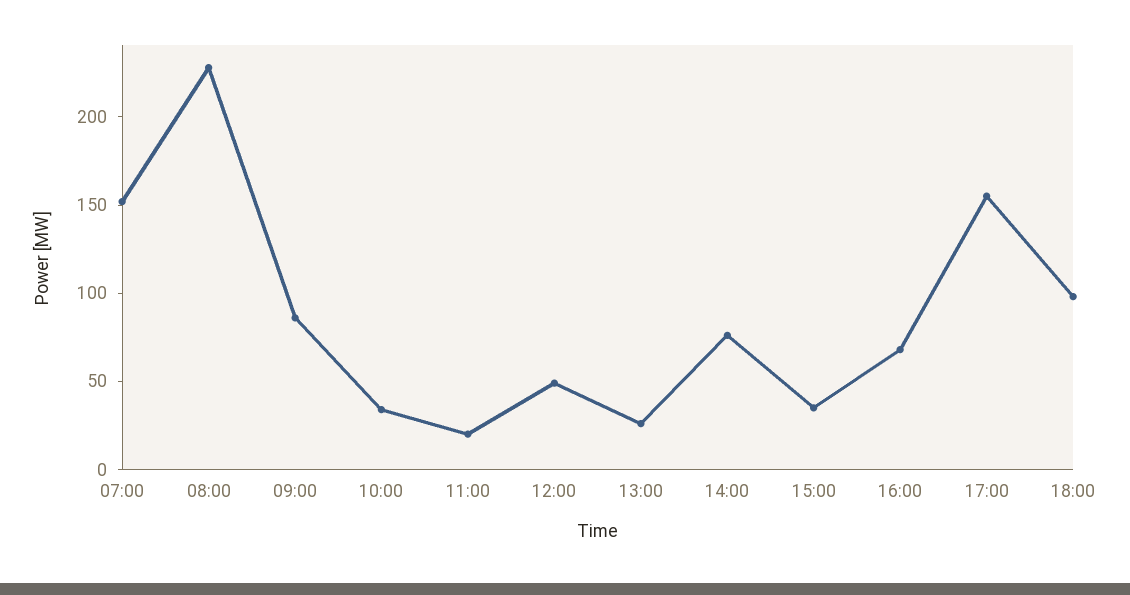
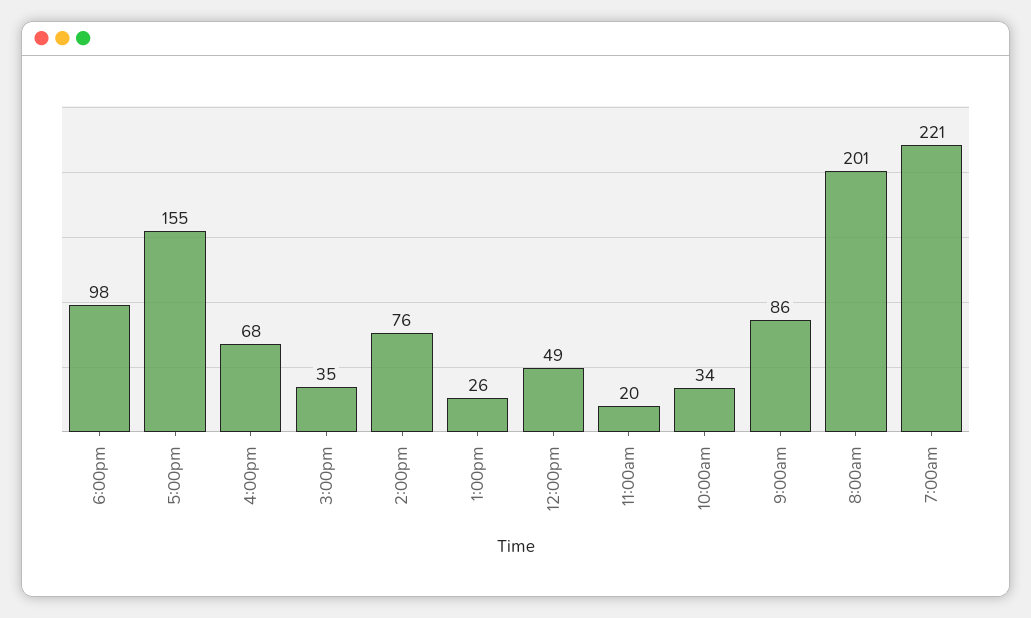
07:00: 150 -> 221
08:00: 230 -> 201

